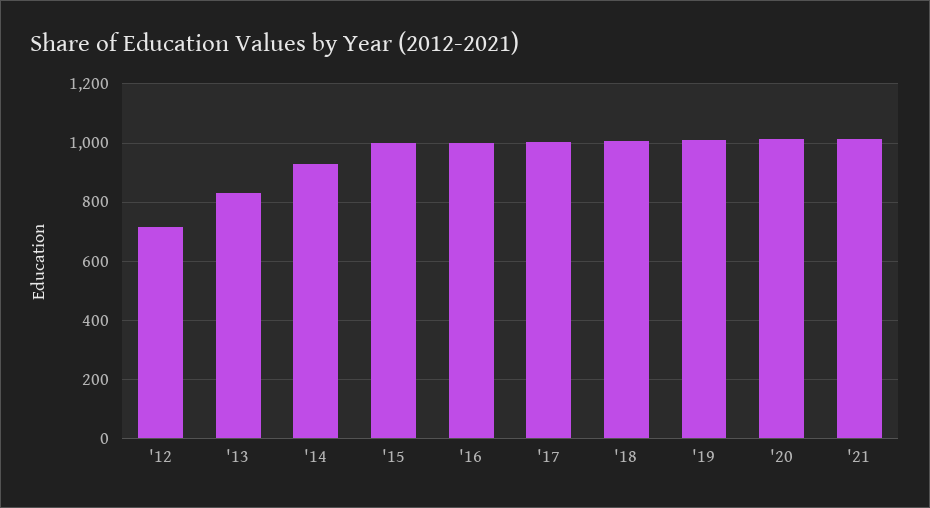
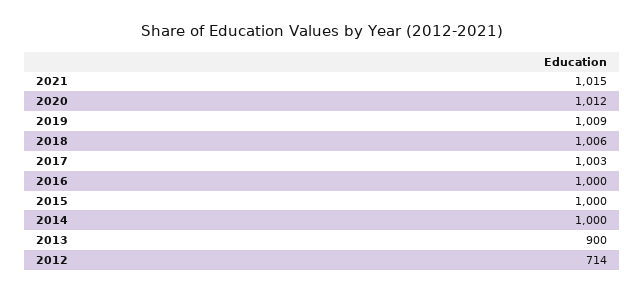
'13: 825 -> 900
'14: 925 -> 1000

